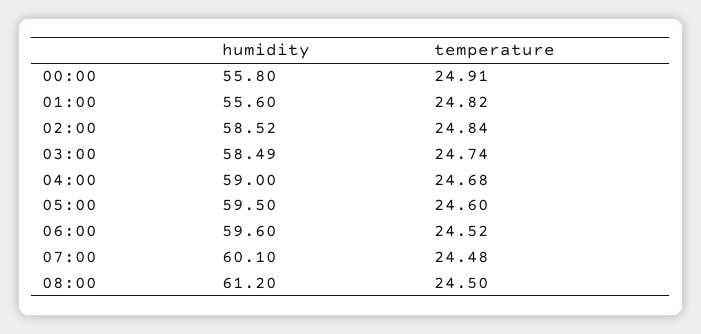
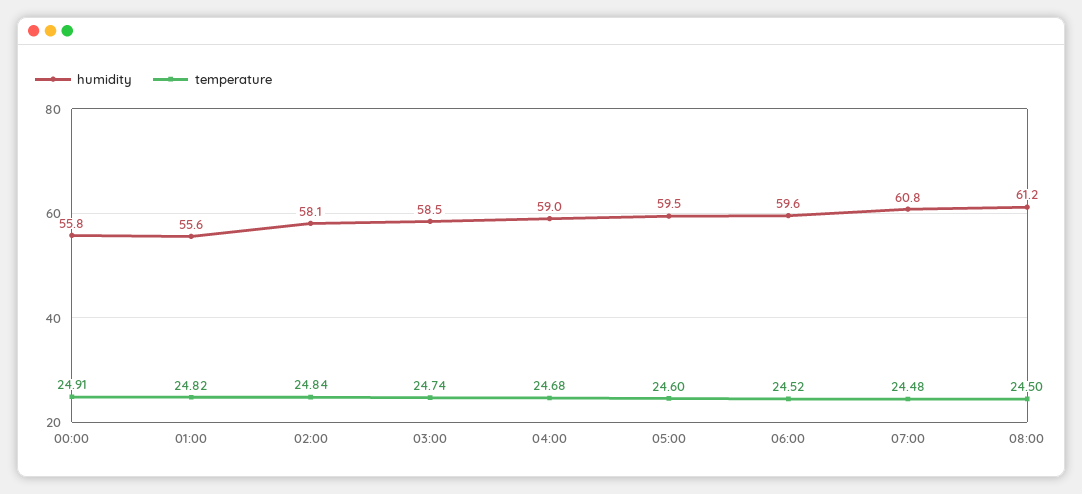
humidity, 02:00: 58.52 -> 58.1
humidity, 07:00: 60.1 -> 60.8

